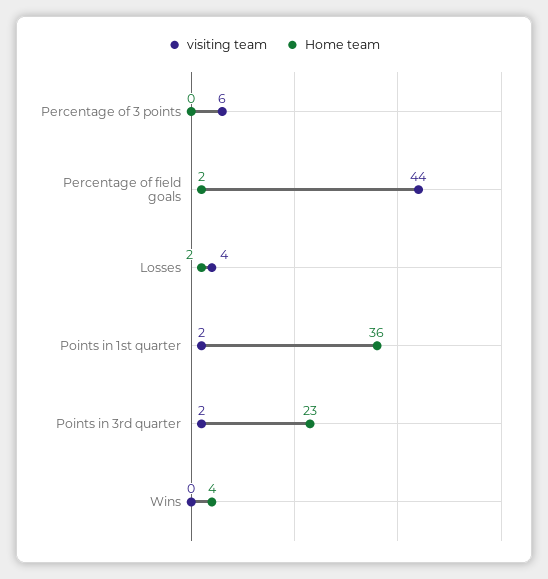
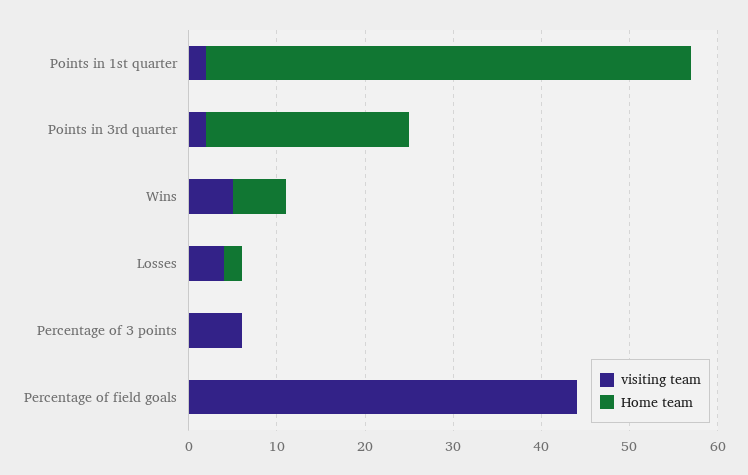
Home team, Percentage of field goals: 2 -> 0
Home team, Points in 1st quarter: 36 -> 55
visiting team, Wins: 0 -> 5
Home team, Wins: 4 -> 6

